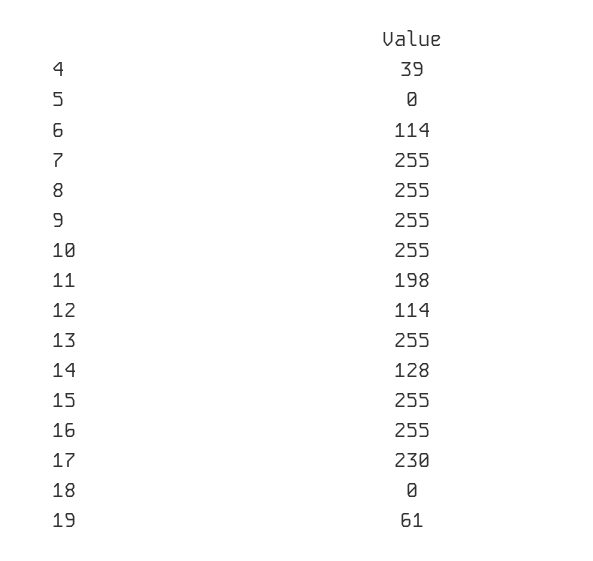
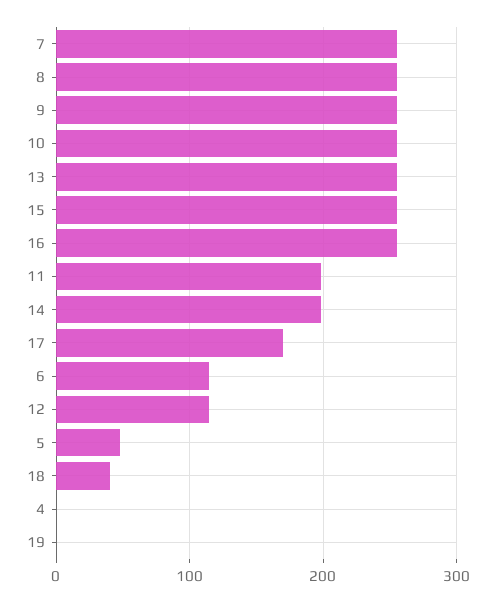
4: 39 -> 0
5: 0 -> 50
14: 128 -> 200
17: 230 -> 170
18: 0 -> 40
19: 61 -> 0

